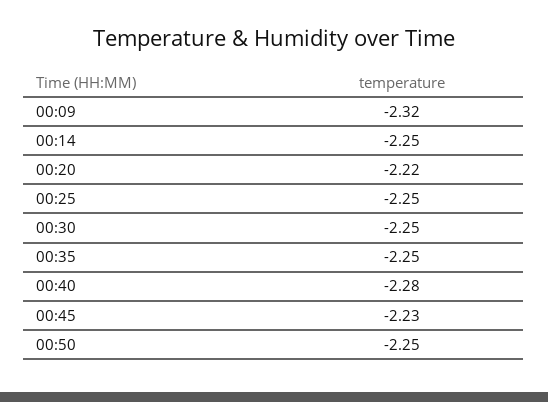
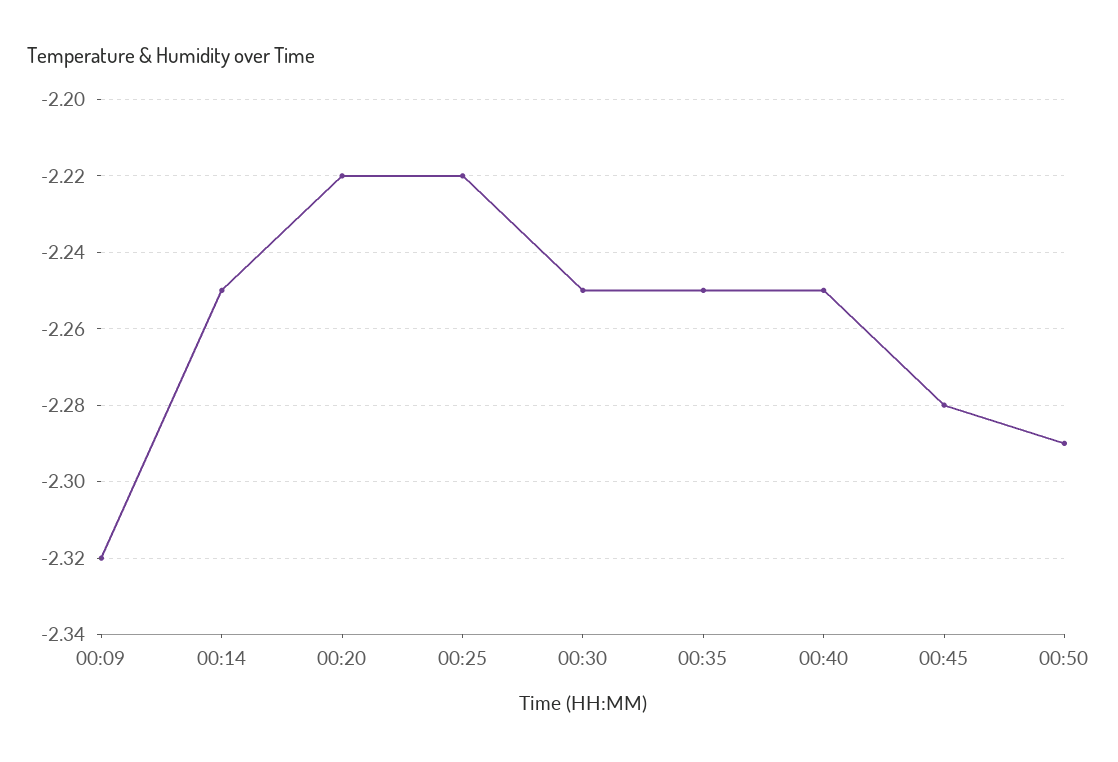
00:25: -2.25 -> -2.22
00:40: -2.28 -> -2.25
00:45: -2.23 -> -2.28
00:50: -2.25 -> -2.29

